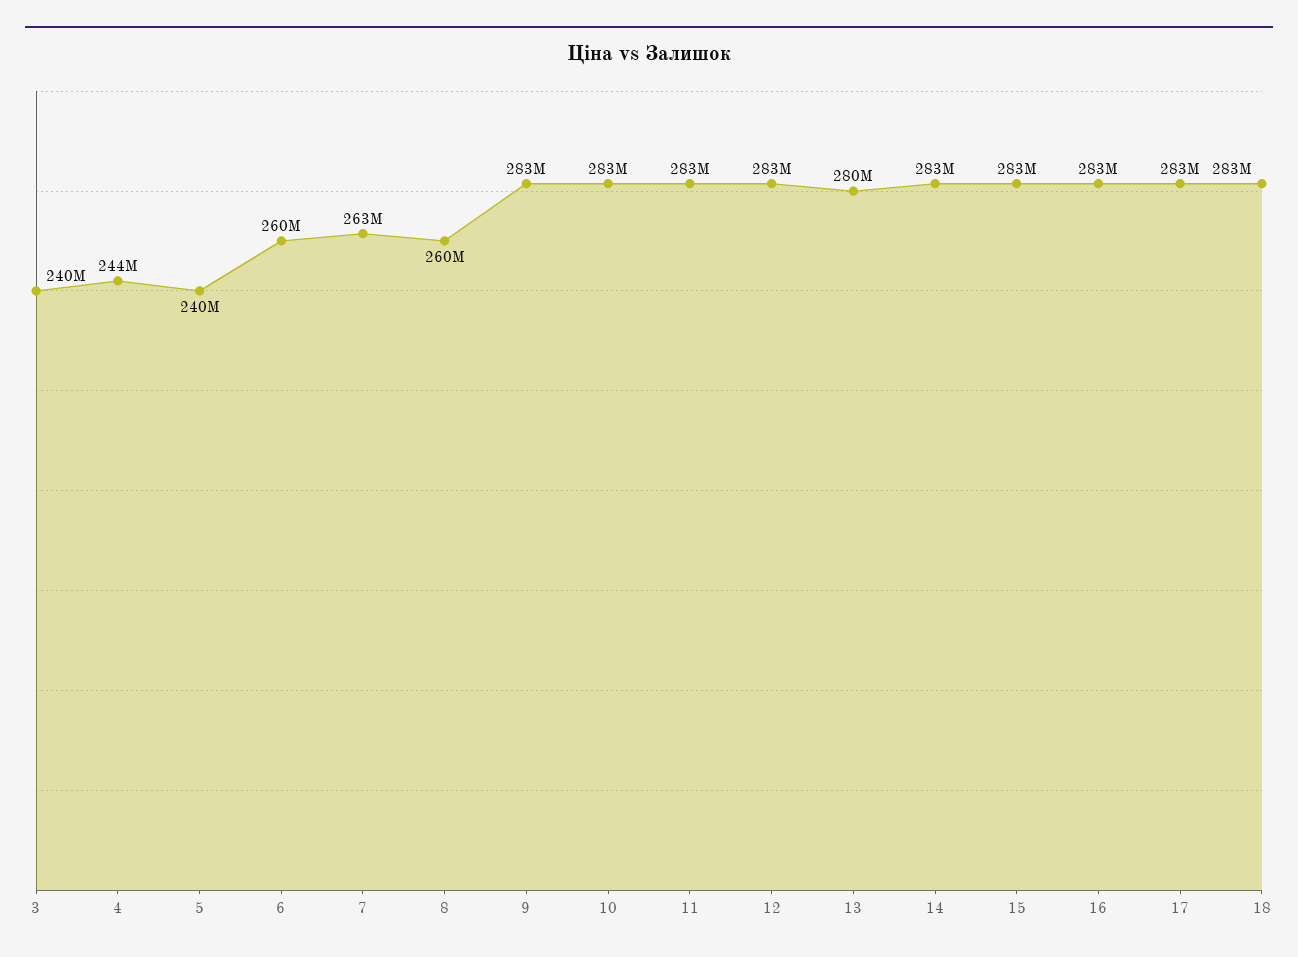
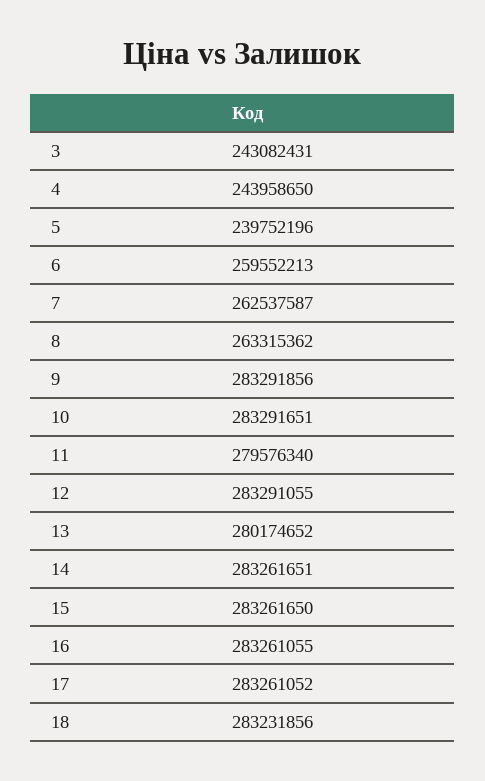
3: 240000000 -> 243082431
8: 260000000 -> 263315362
11: 283000000 -> 279576340

